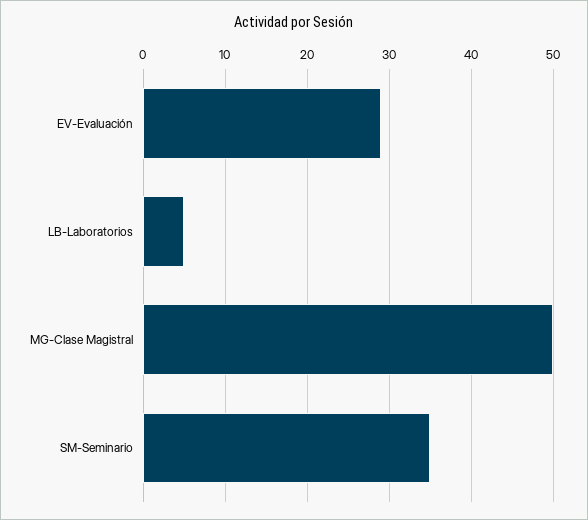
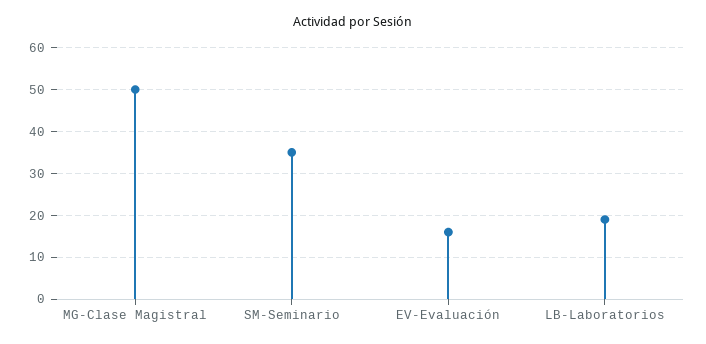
EV-Evaluación: 29 -> 15
LB-Laboratorios: 5 -> 20

